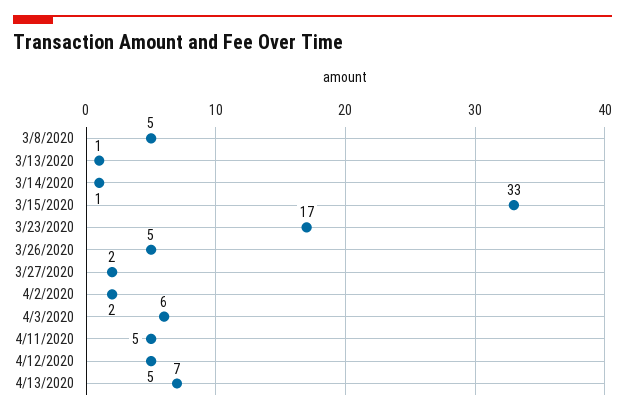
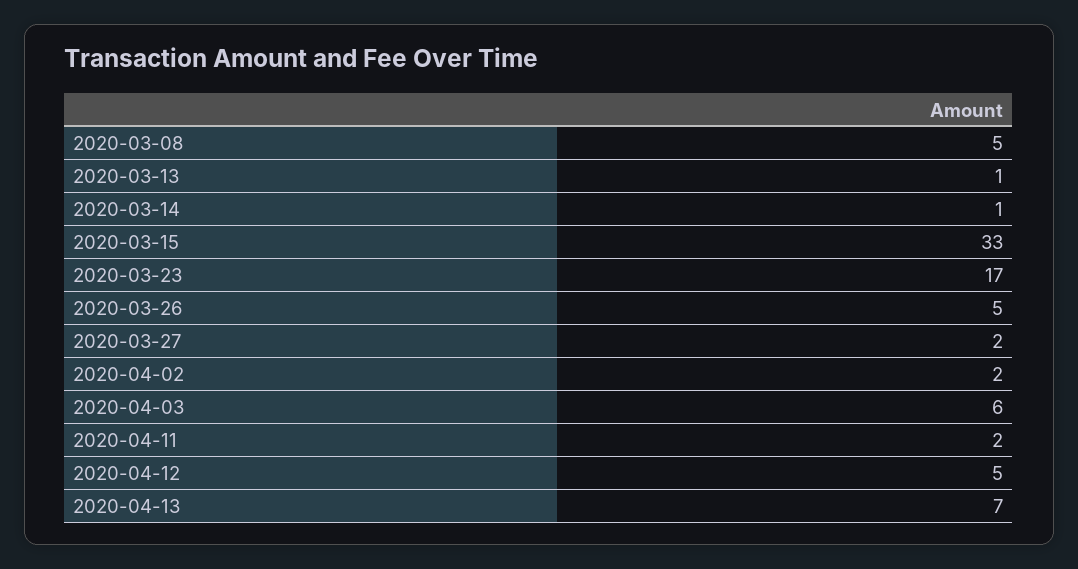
4/11/2020: 5 -> 2

